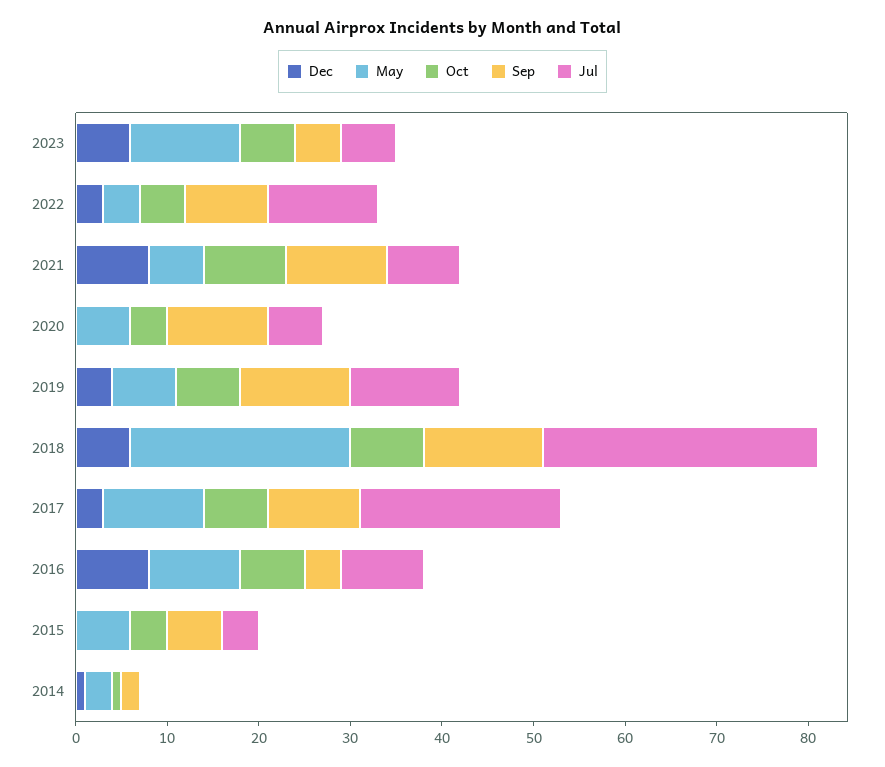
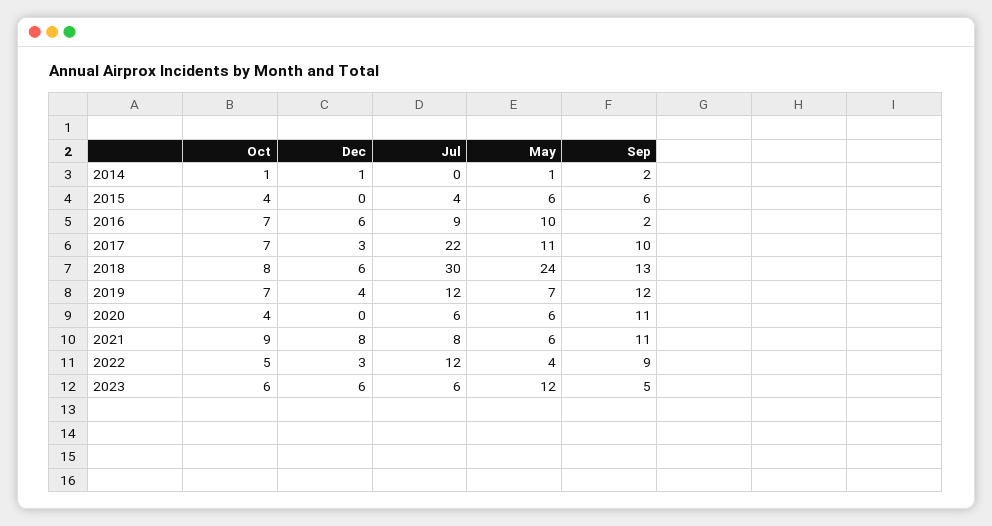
Dec, 2016: 8 -> 6
Sep, 2016: 4 -> 2
May, 2014: 3 -> 1

